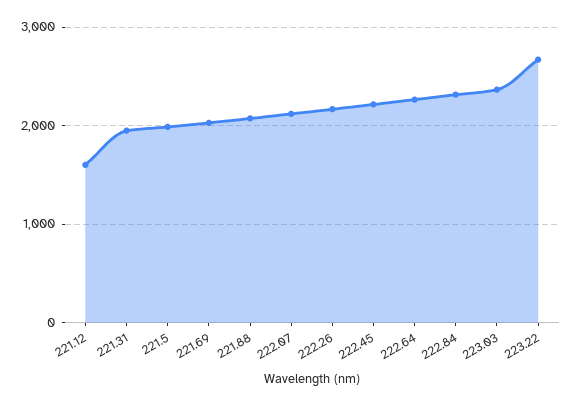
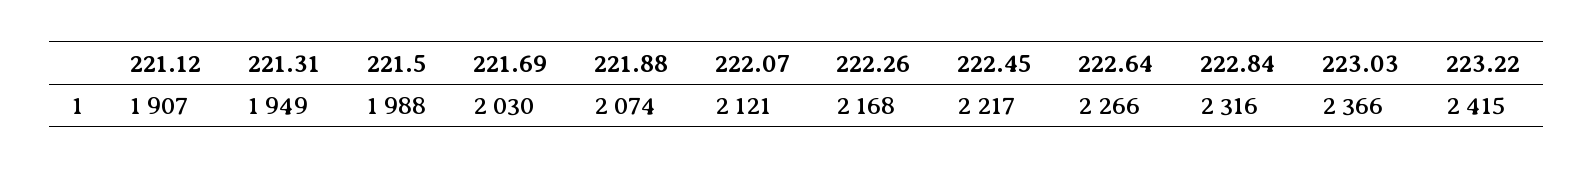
221.12: 1600 -> 1907
223.22: 2700 -> 2415

